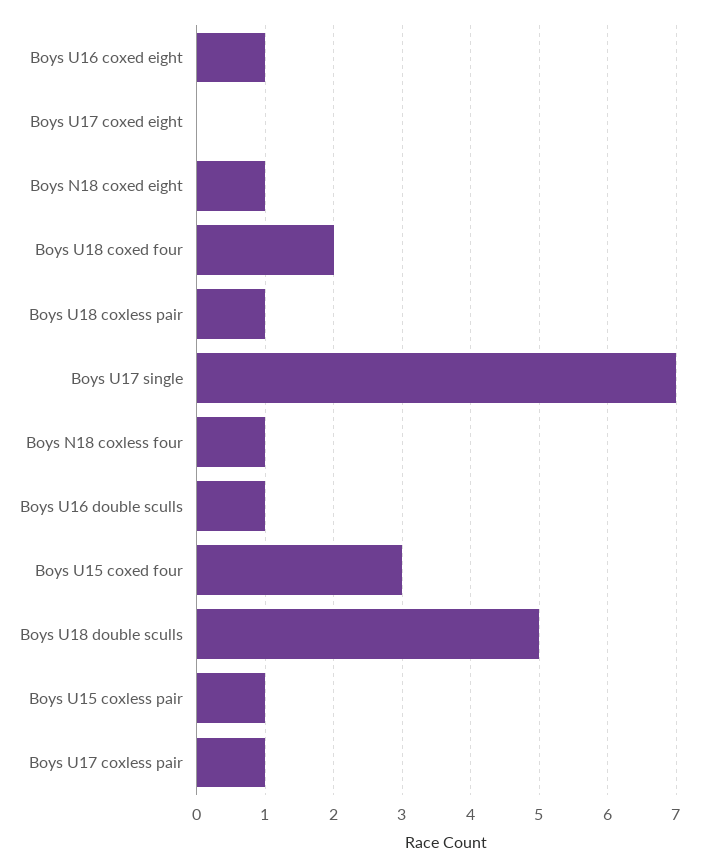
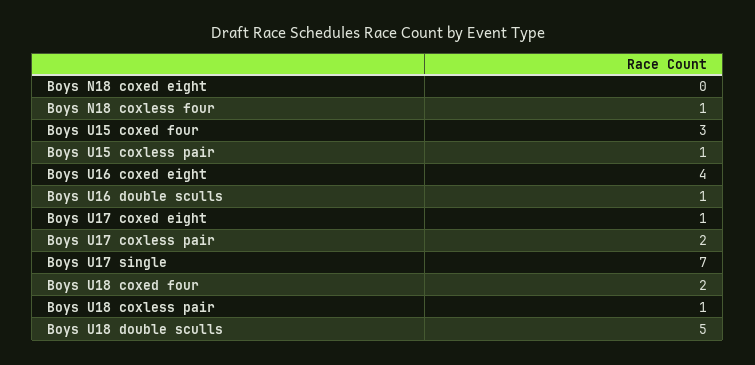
Boys U16 coxed eight: 1 -> 4
Boys U17 coxed eight: 0 -> 1
Boys N18 coxed eight: 1 -> 0
Boys U17 coxless pair: 1 -> 2

